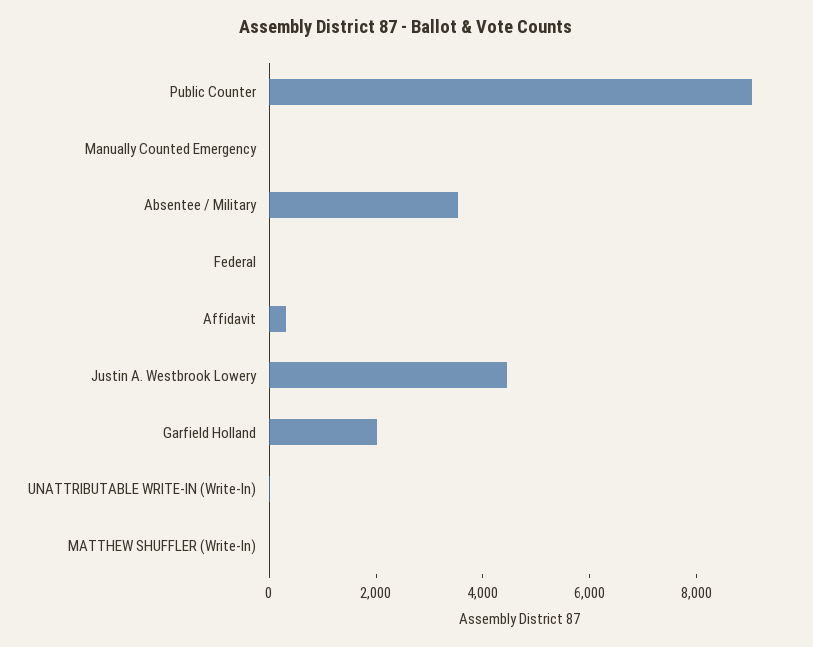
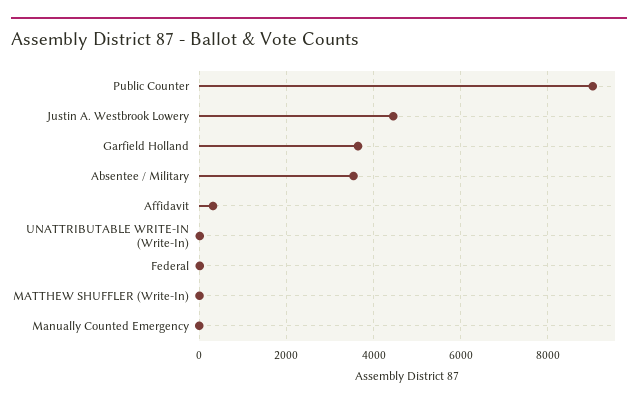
Garfield Holland: 2000 -> 3600

